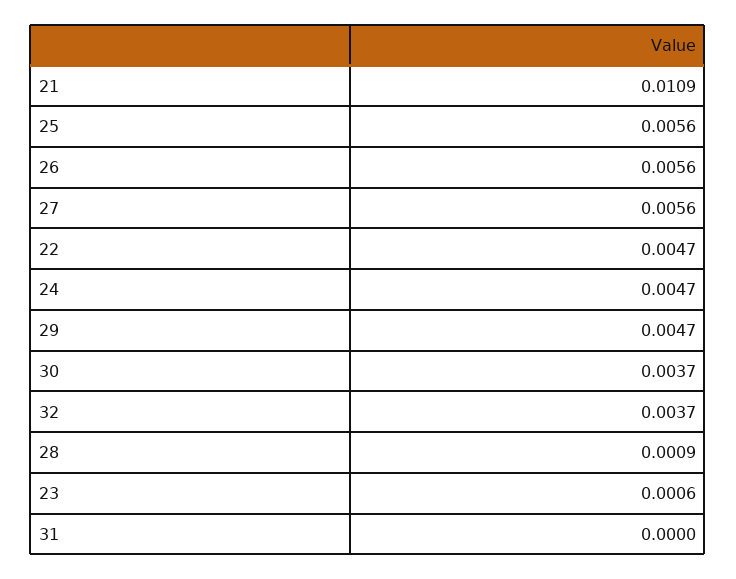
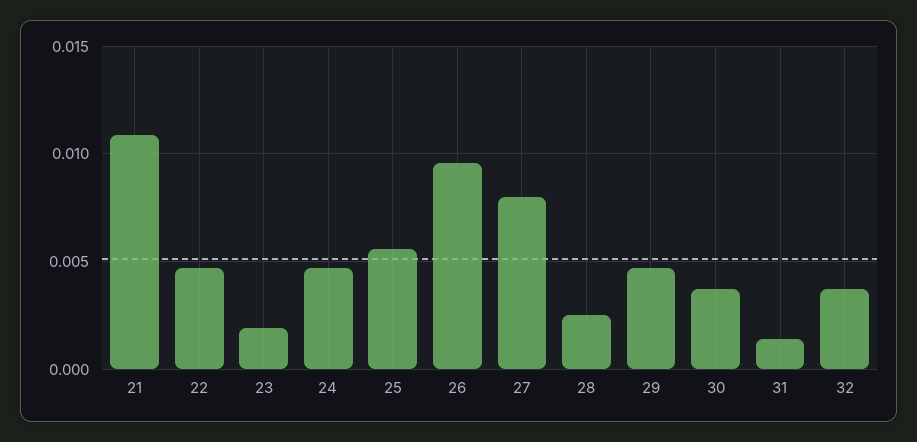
26: 0.0056 -> 0.0095
27: 0.0056 -> 0.008
28: 0.0009 -> 0.0025
23: 0.0006 -> 0.002
31: 0 -> 0.0015

